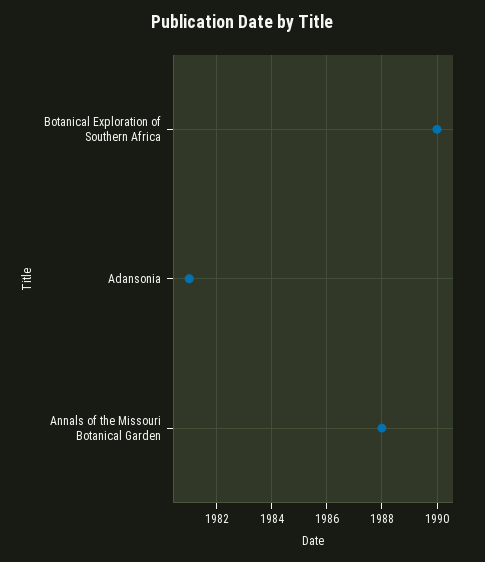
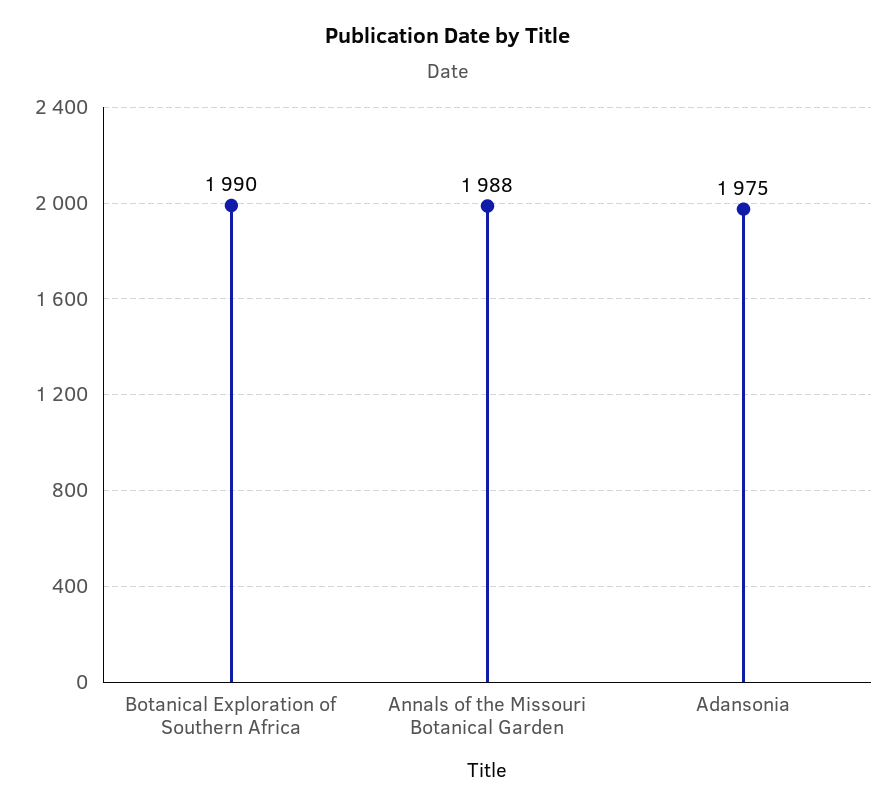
Adansonia: 1981 -> 1975

